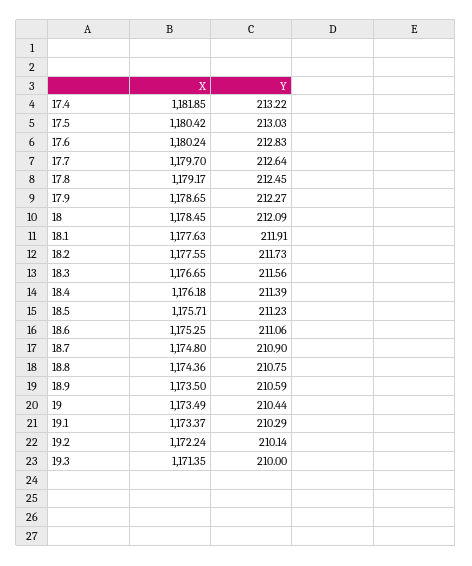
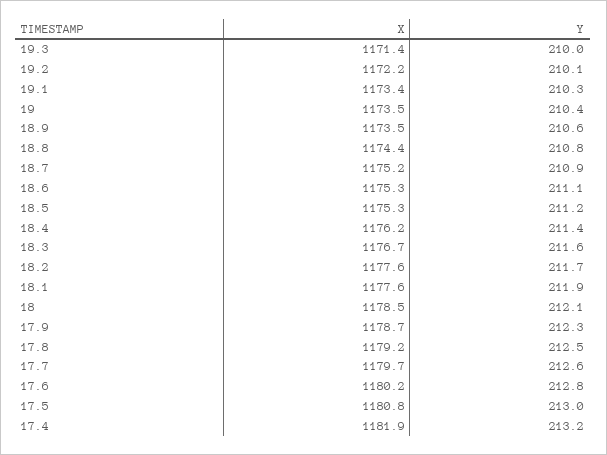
X, 17.5: 1180.42 -> 1180.8
X, 18.5: 1175.71 -> 1175.3
X, 18.7: 1174.8 -> 1175.2

